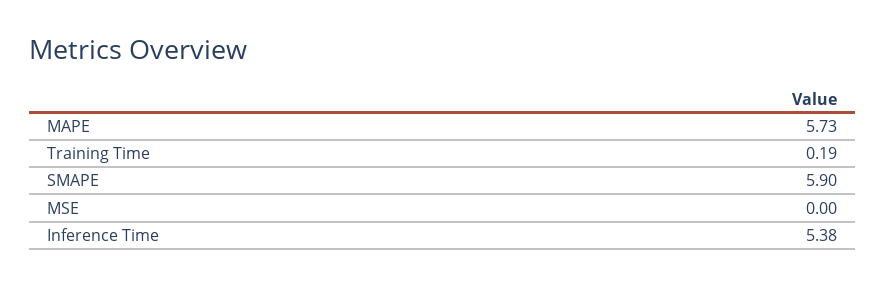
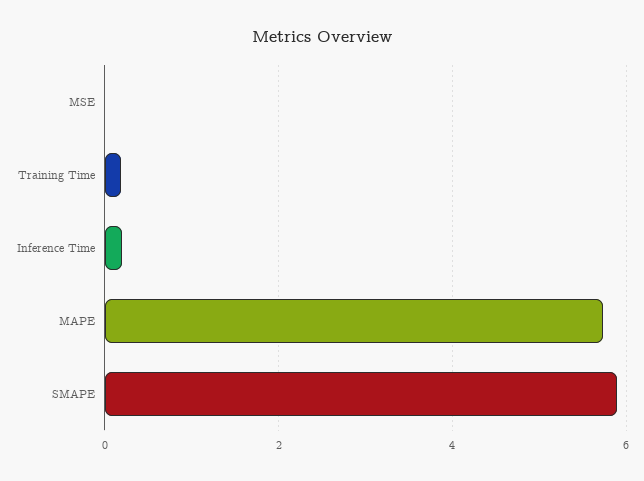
Inference Time: 5.38 -> 0.2

